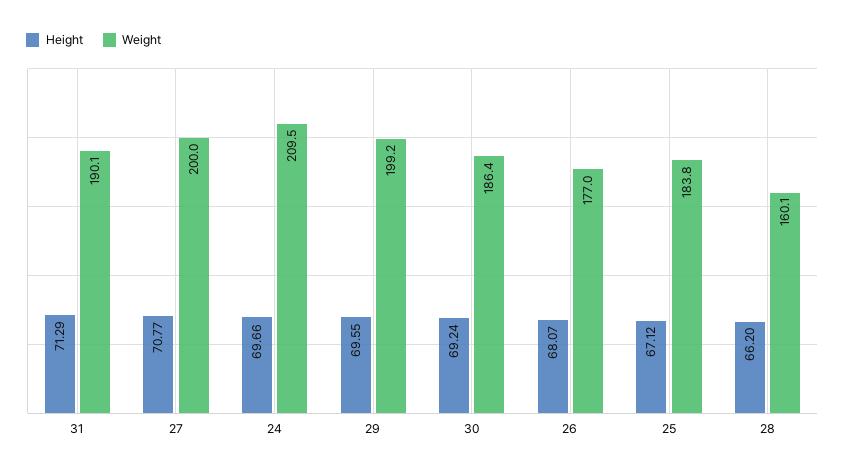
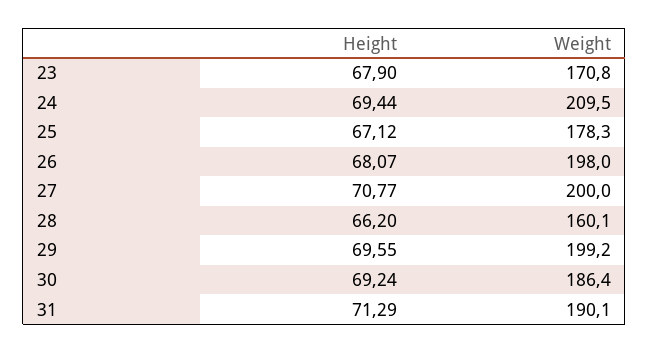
Height, 24: 69.66 -> 69.44
Weight, 26: 177 -> 198
Weight, 25: 183.8 -> 178.3
Height, 23: none -> 67.9
Weight, 23: none -> 170.8

